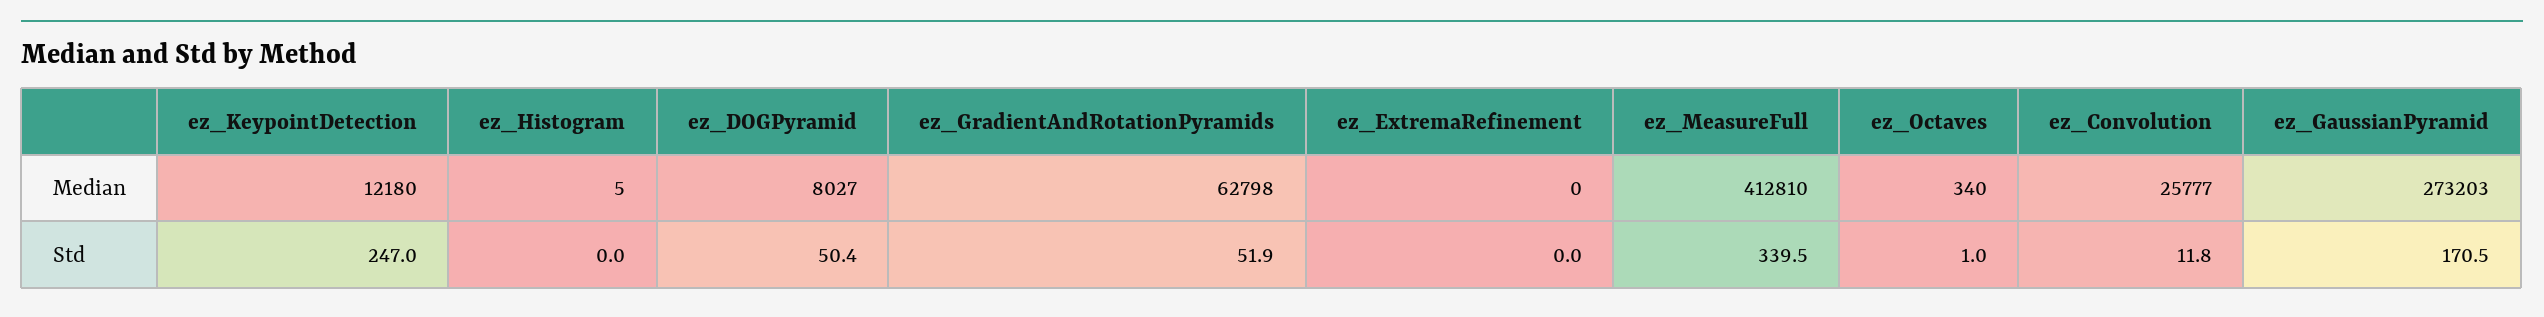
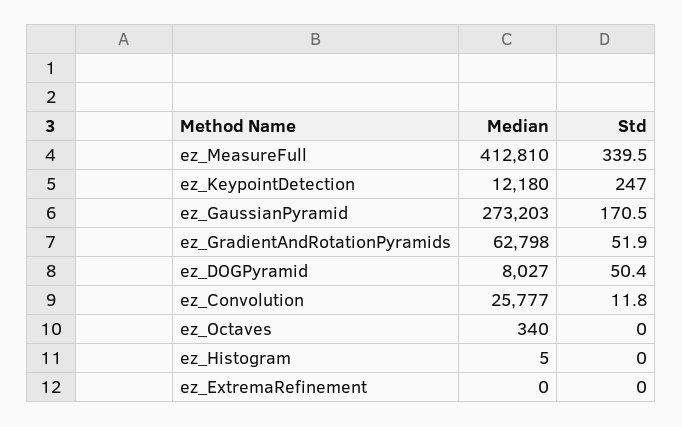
ez_Octaves, Std: 1 -> 0

